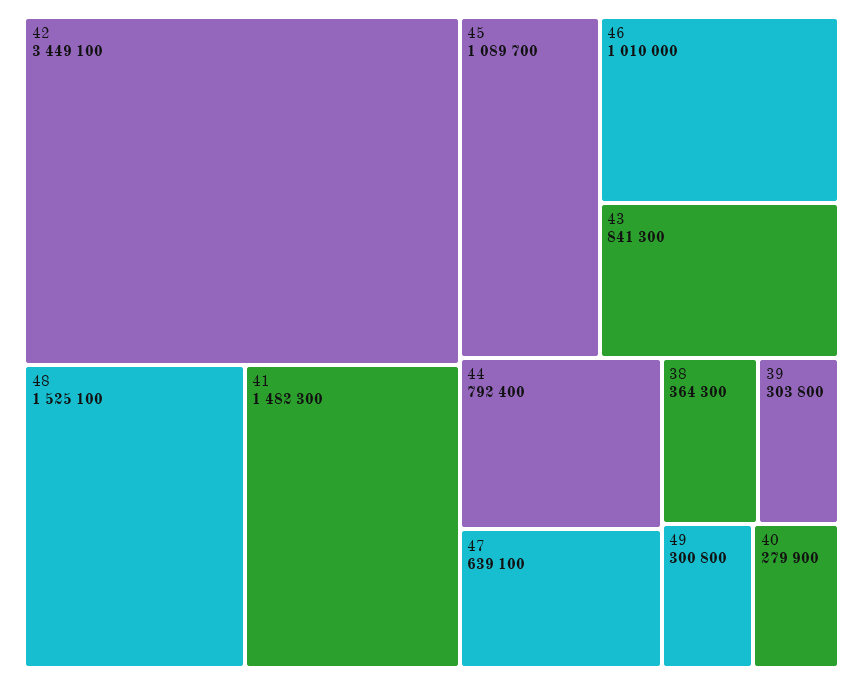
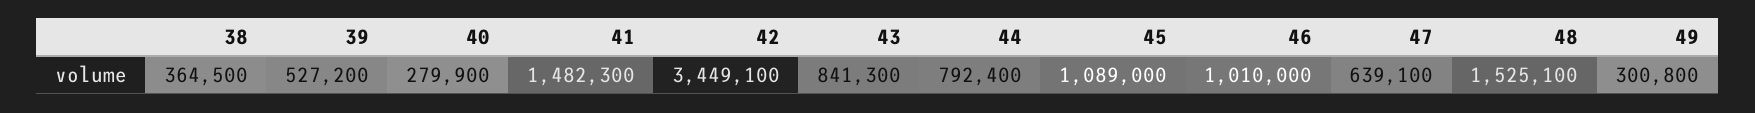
45: 1089700 -> 1089000
38: 364300 -> 364500
39: 303800 -> 527200

